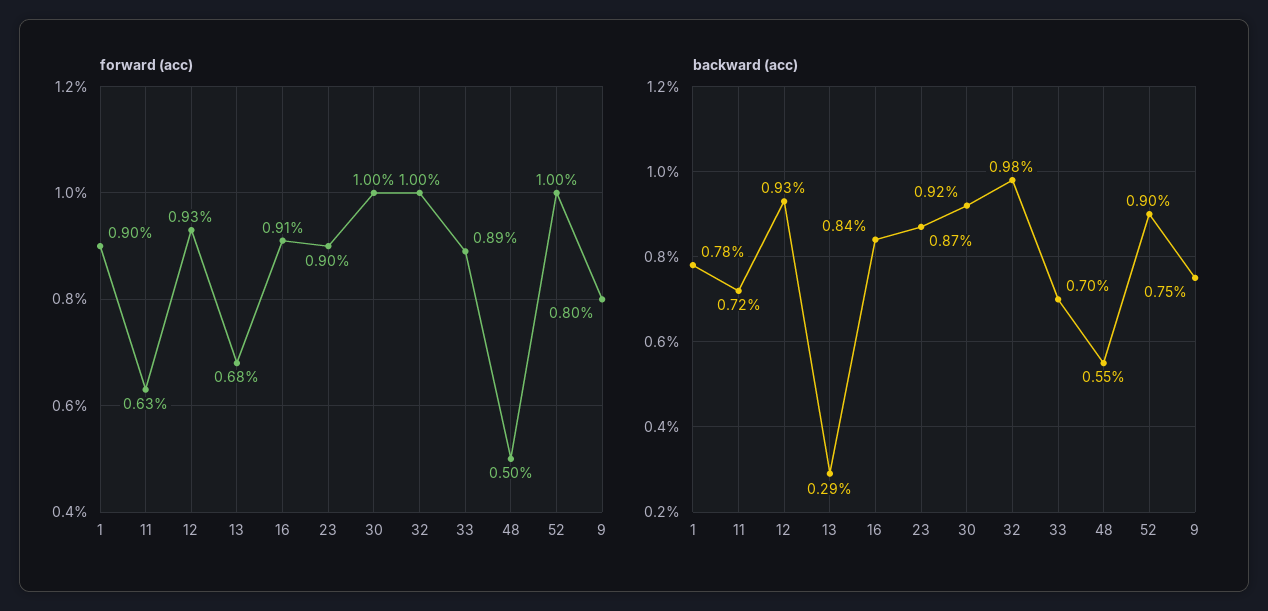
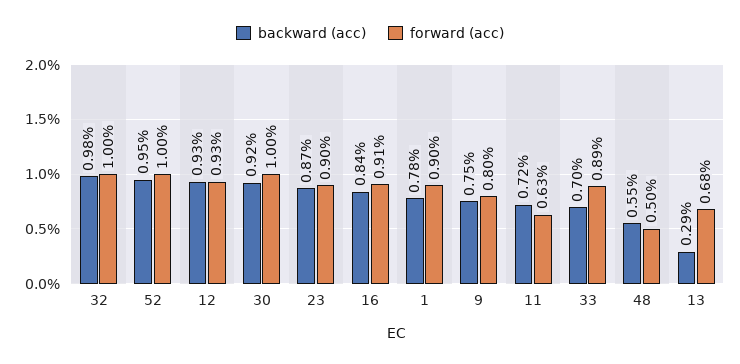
backward (acc), 52: 0.9 -> 0.95

